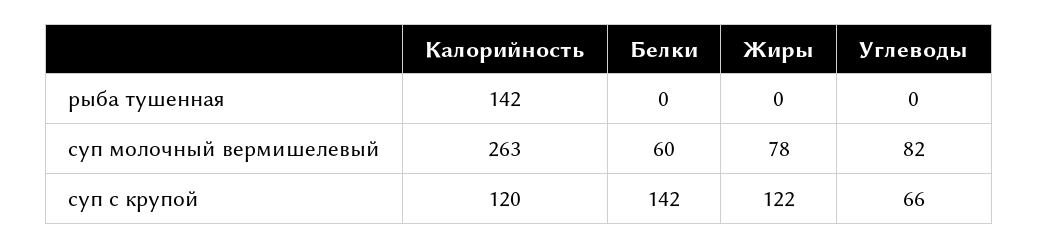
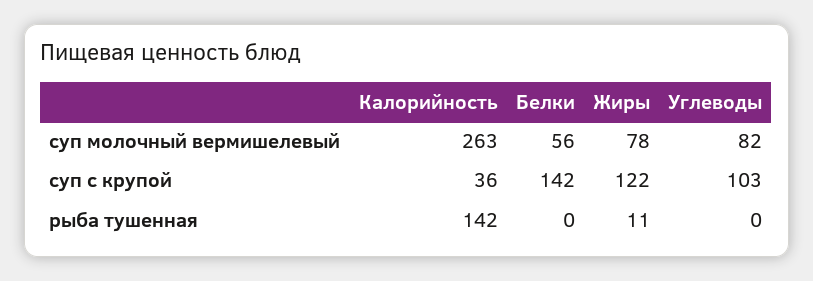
Жиры, рыба тушенная: 0 -> 11
Белки, суп молочный вермишелевый: 60 -> 56
Калорийность, суп с крупой: 120 -> 36
Углеводы, суп с крупой: 66 -> 103

